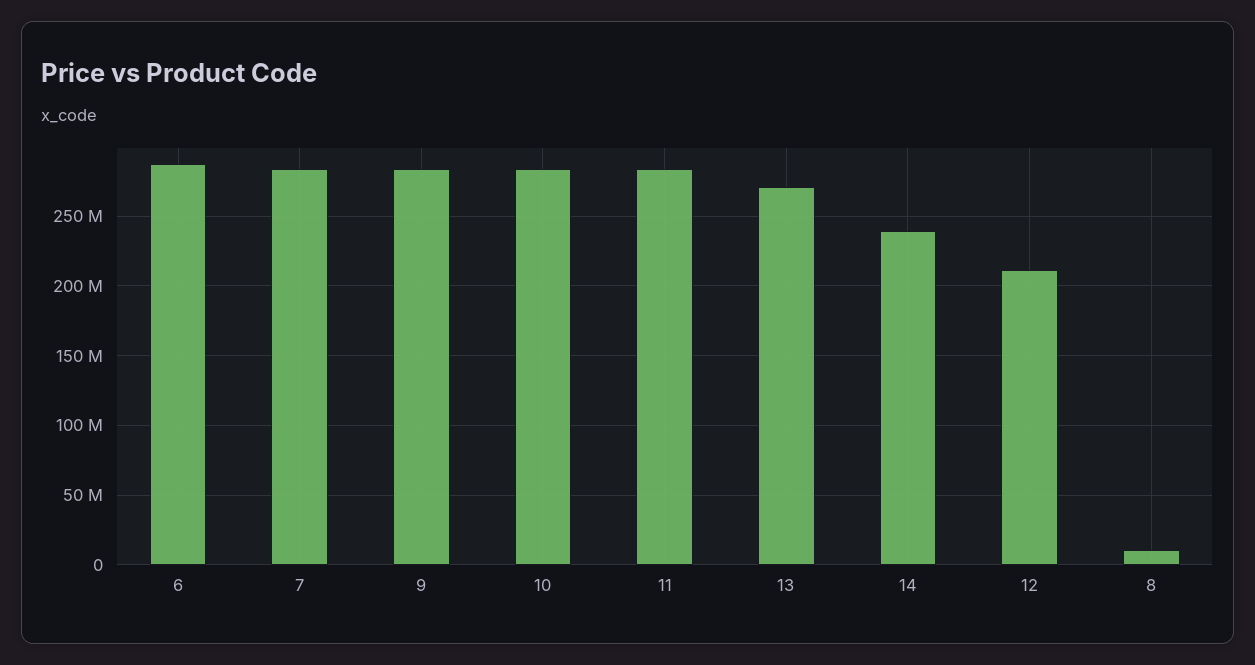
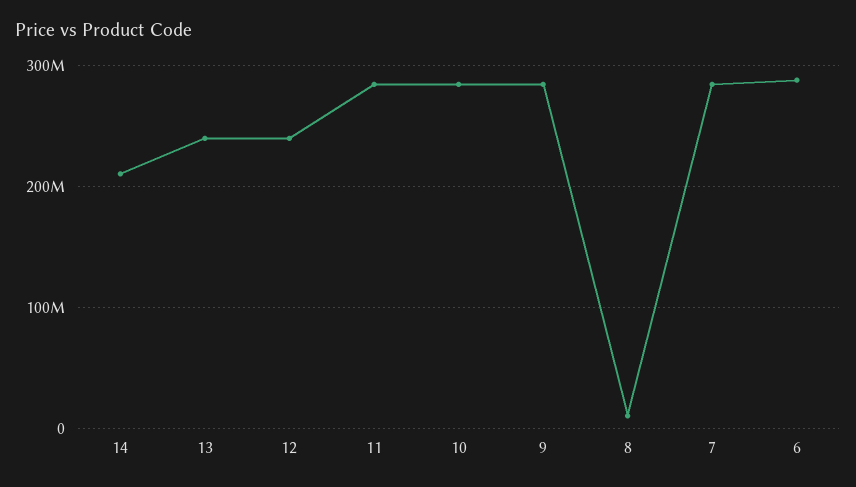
13: 270000000 -> 240000000
14: 240000000 -> 210000000
12: 210000000 -> 240000000

